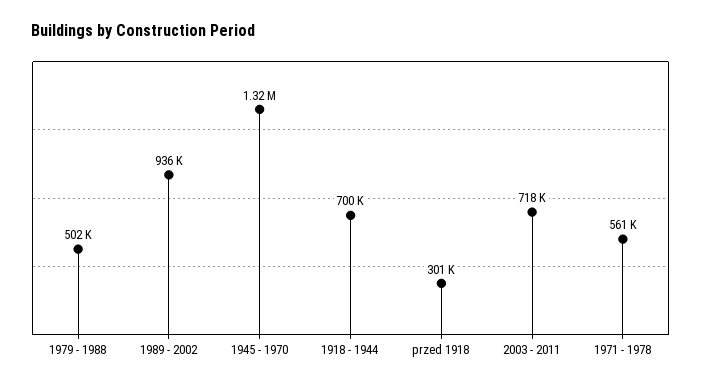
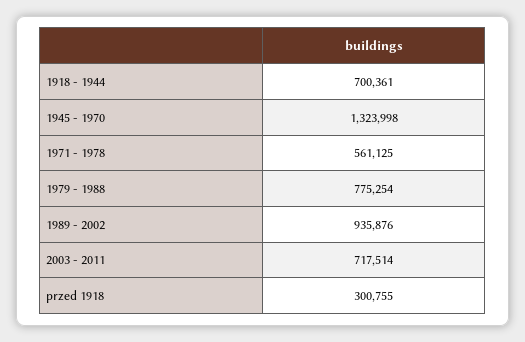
1979 - 1988: 502000 -> 775254

